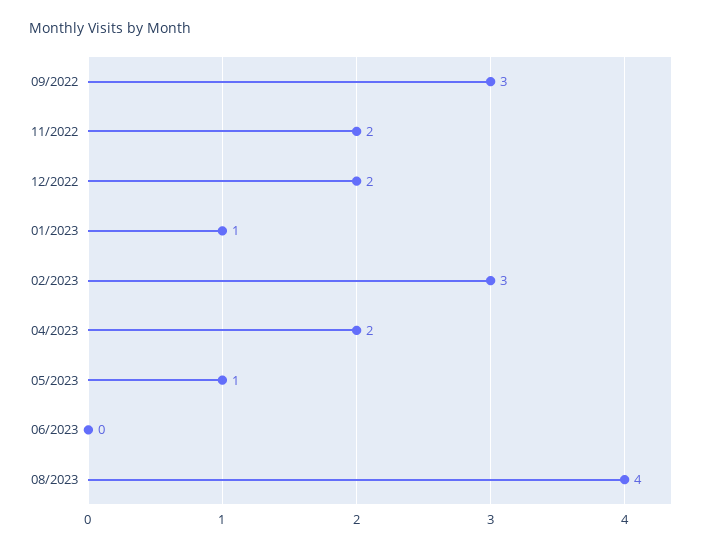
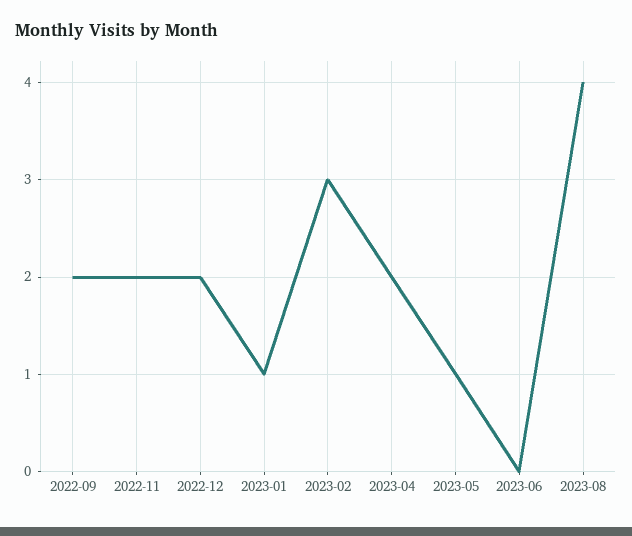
09/2022: 3 -> 2

